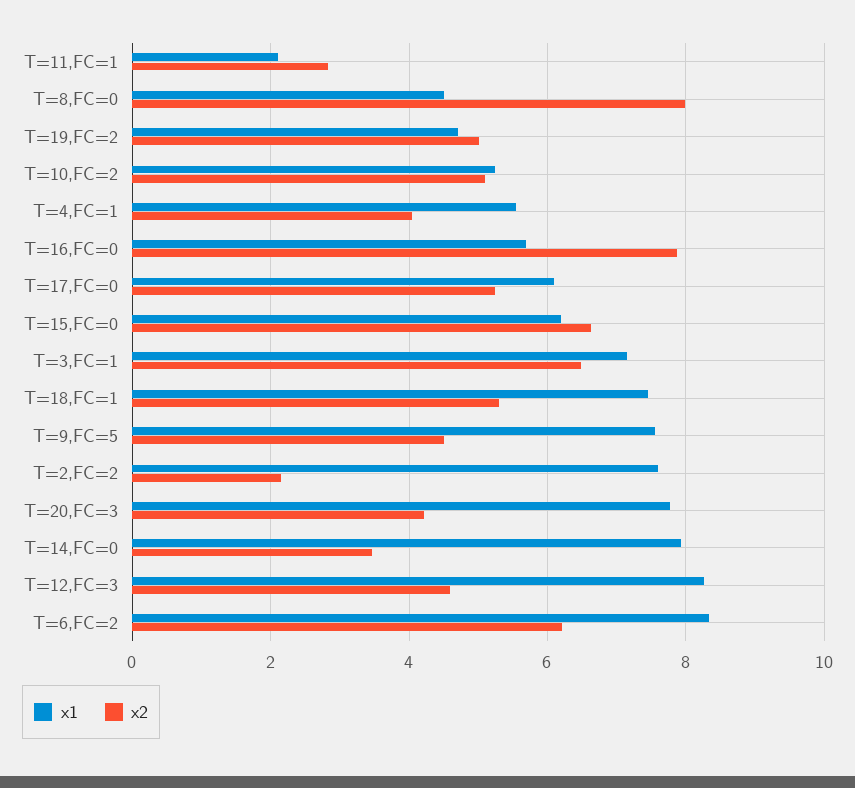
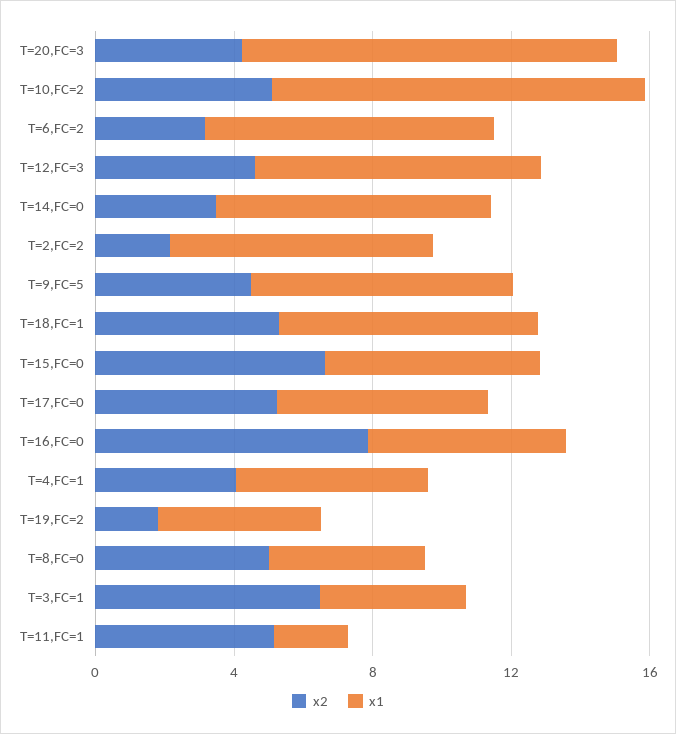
x2, T=11,FC=1: 2.8 -> 5
x2, T=8,FC=0: 8 -> 5
x2, T=19,FC=2: 5 -> 2
x1, T=10,FC=2: 5.2 -> 11
x1, T=3,FC=1: 7.2 -> 4
x1, T=20,FC=3: 7.8 -> 11
x2, T=6,FC=2: 6.2 -> 3

